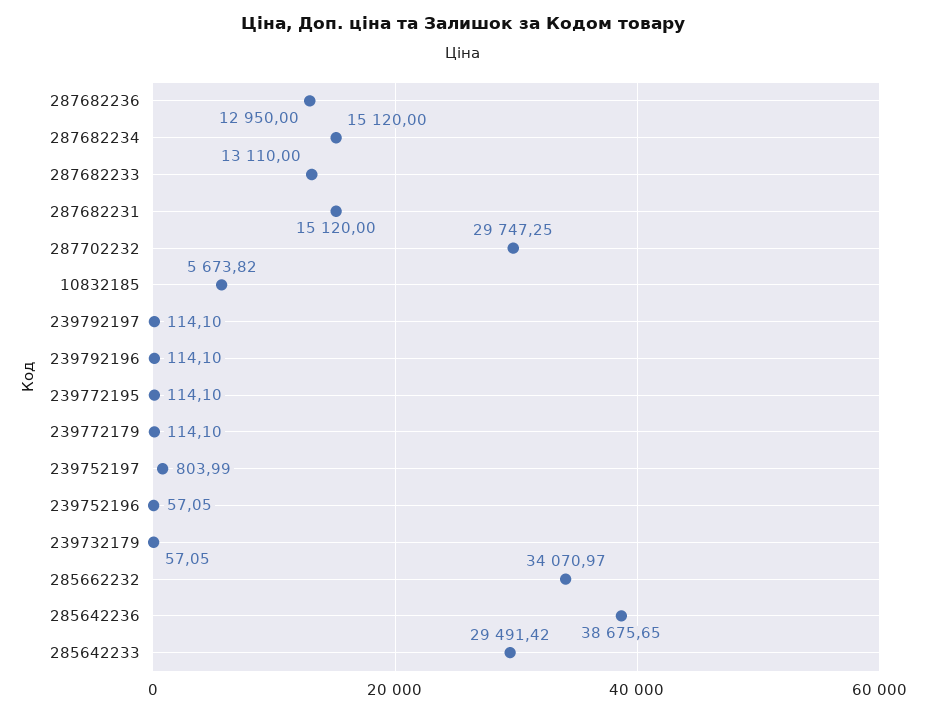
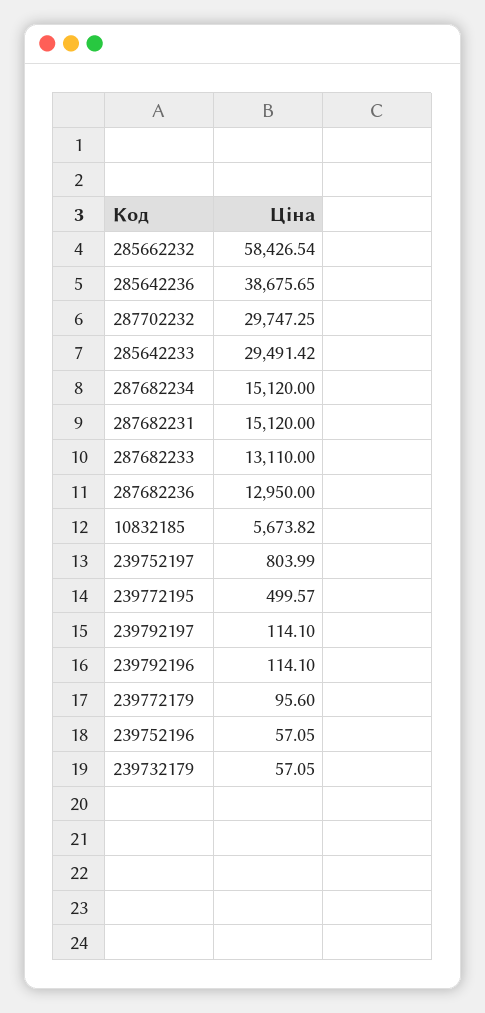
239772195: 114.1 -> 499.57
239772179: 114.1 -> 95.6
285662232: 34070.97 -> 58426.54

